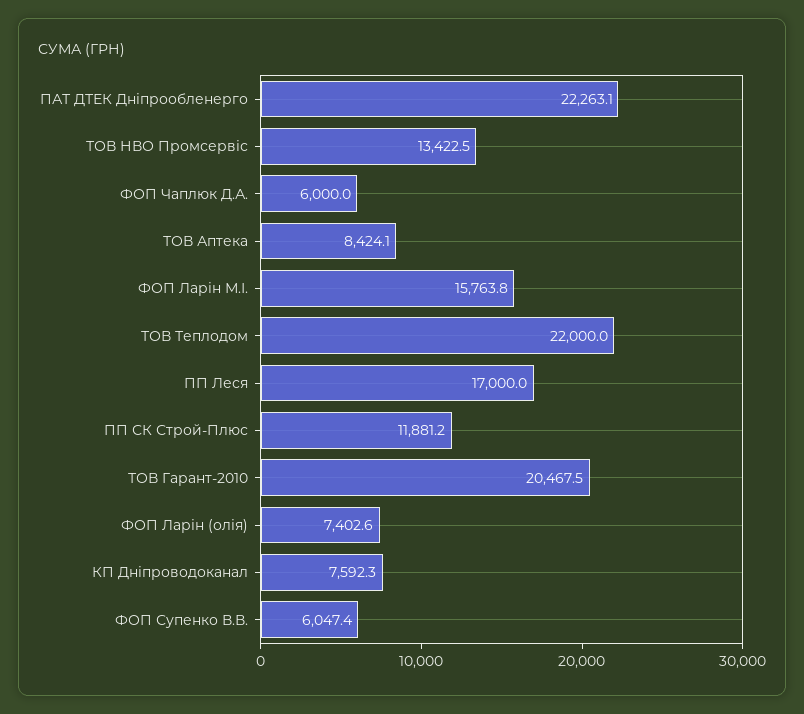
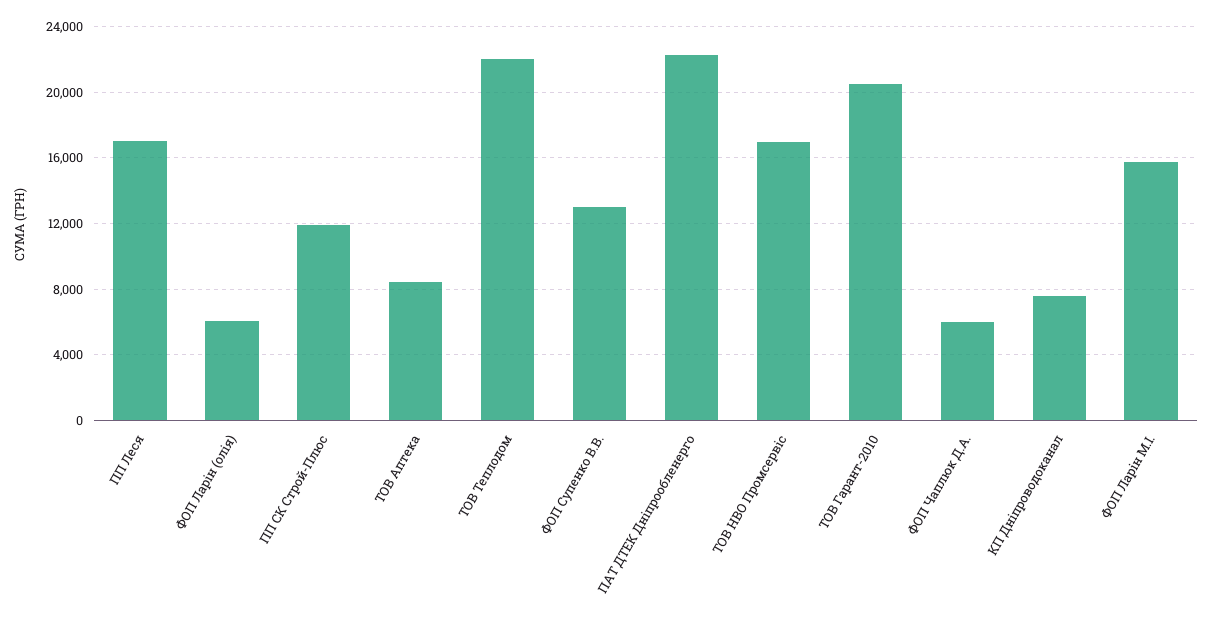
ТОВ НВО Промсервіс: 13422.5 -> 17000
ФОП Ларін (олія): 7402.6 -> 6000
ФОП Супенко В.В.: 6047.4 -> 13000

